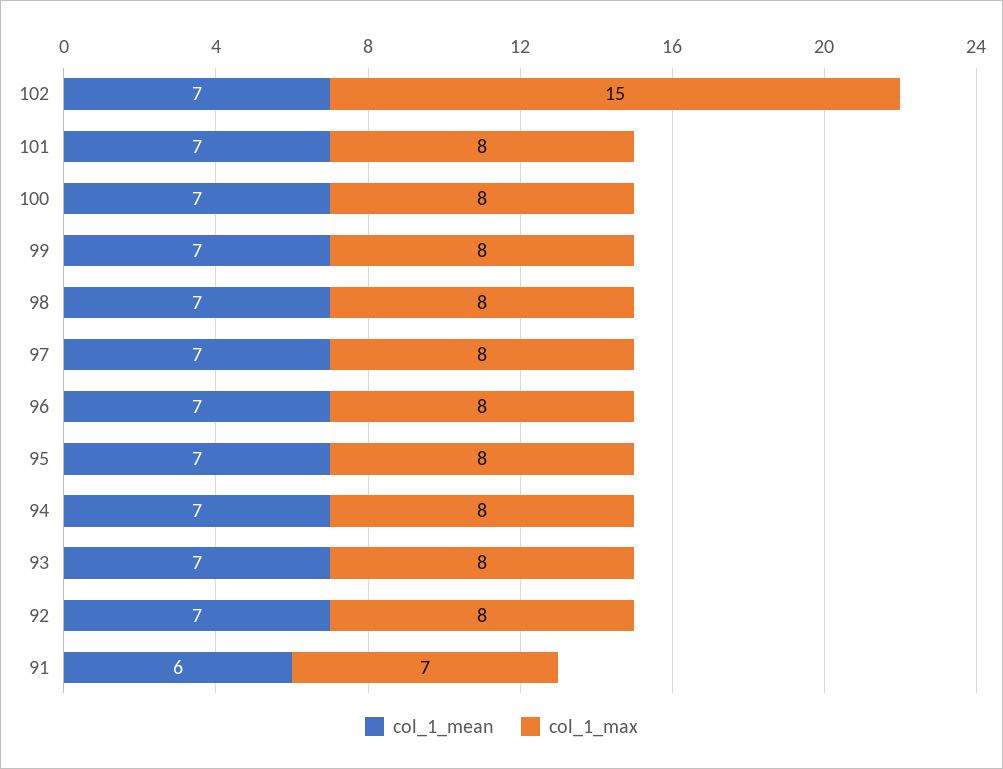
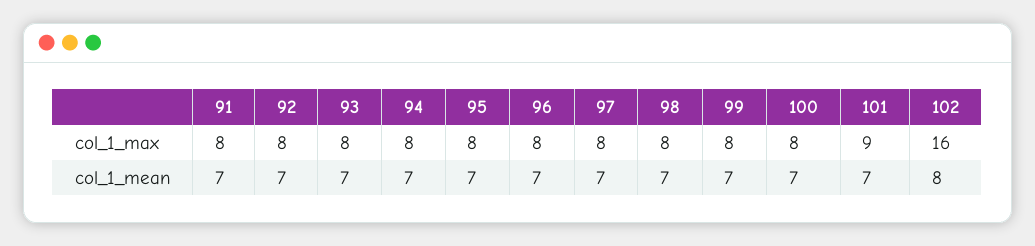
col_1_mean, 102: 7 -> 8
col_1_max, 102: 15 -> 16
col_1_max, 101: 8 -> 9
col_1_mean, 91: 6 -> 7
col_1_max, 91: 7 -> 8

